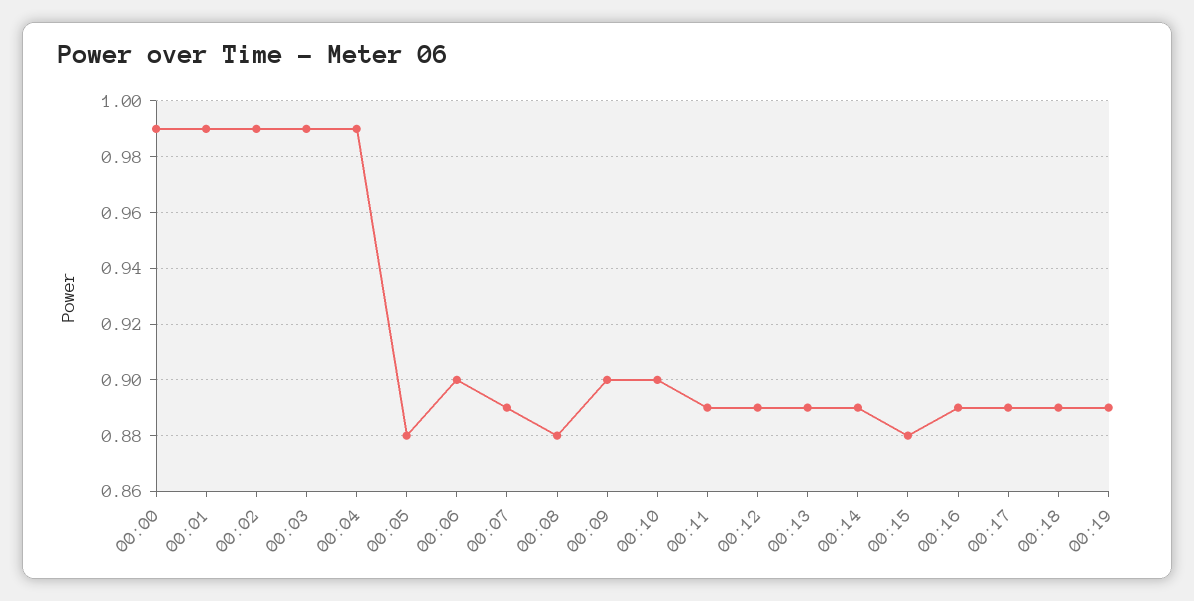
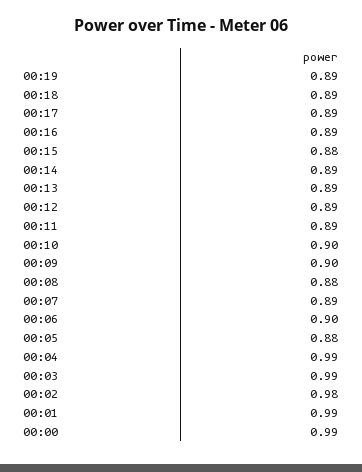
00:02: 0.99 -> 0.98

